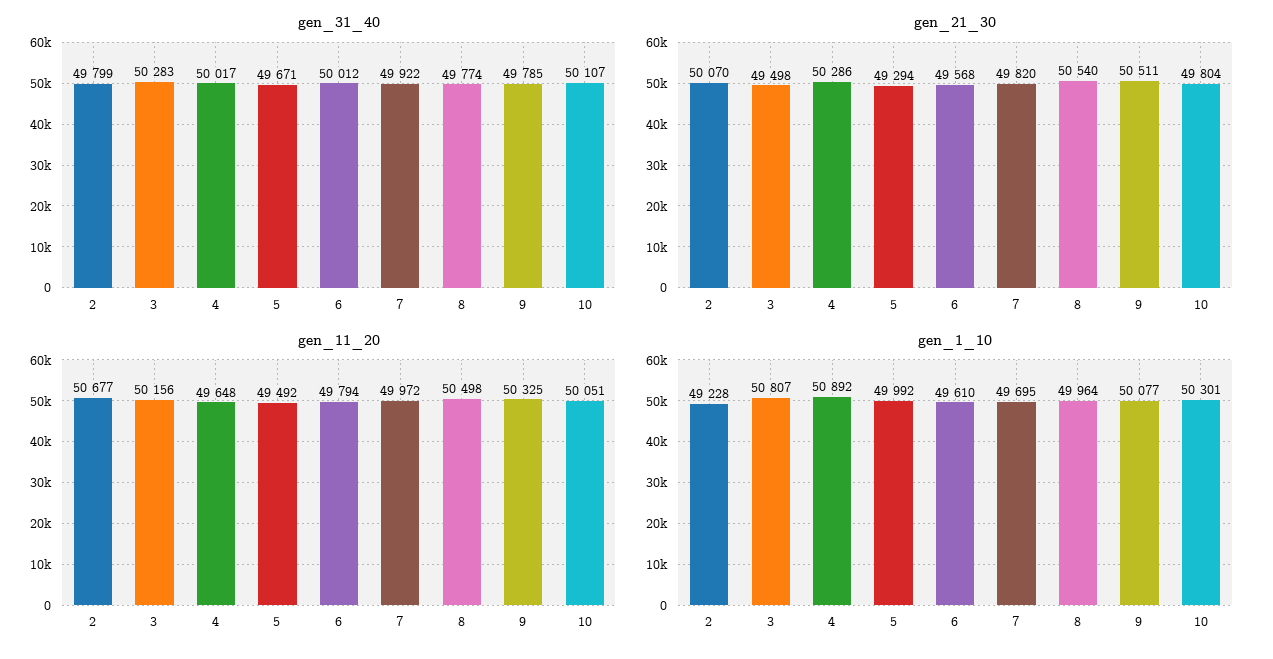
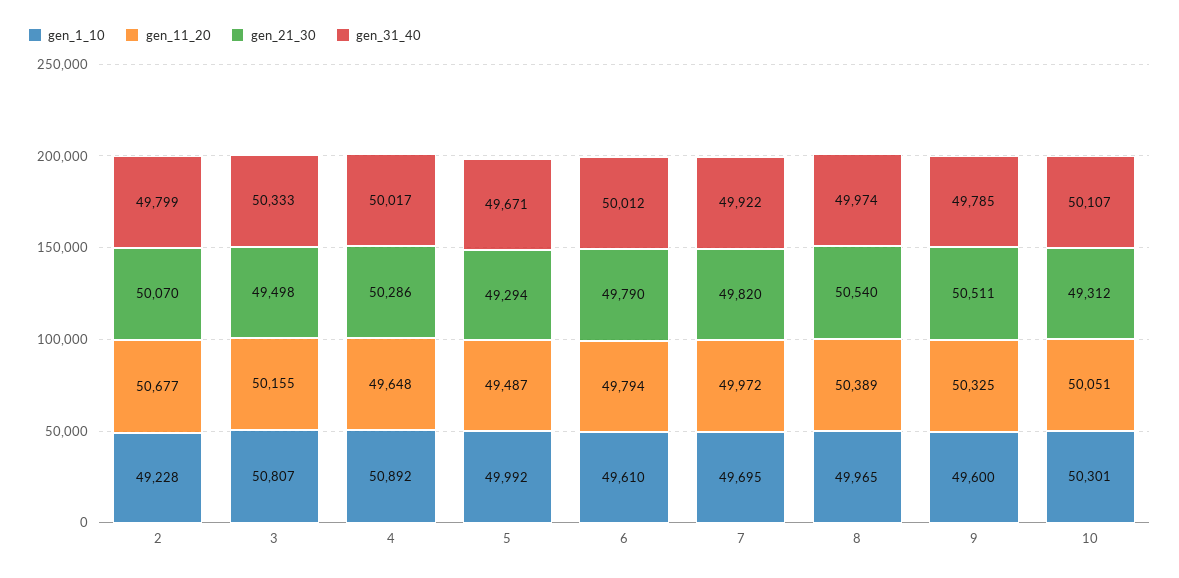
gen_31_40, 3: 50283 -> 50333
gen_31_40, 8: 49774 -> 49974
gen_21_30, 6: 49568 -> 49790
gen_21_30, 10: 49804 -> 49312
gen_11_20, 3: 50156 -> 50155
gen_11_20, 5: 49492 -> 49487
gen_11_20, 8: 50498 -> 50389
gen_1_10, 8: 49964 -> 49965
gen_1_10, 9: 50077 -> 49600

